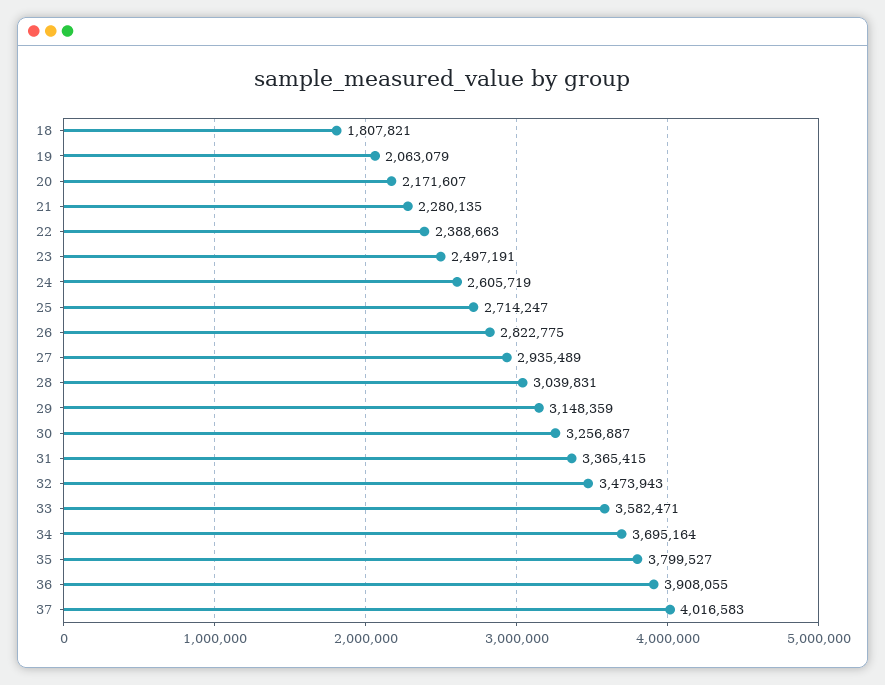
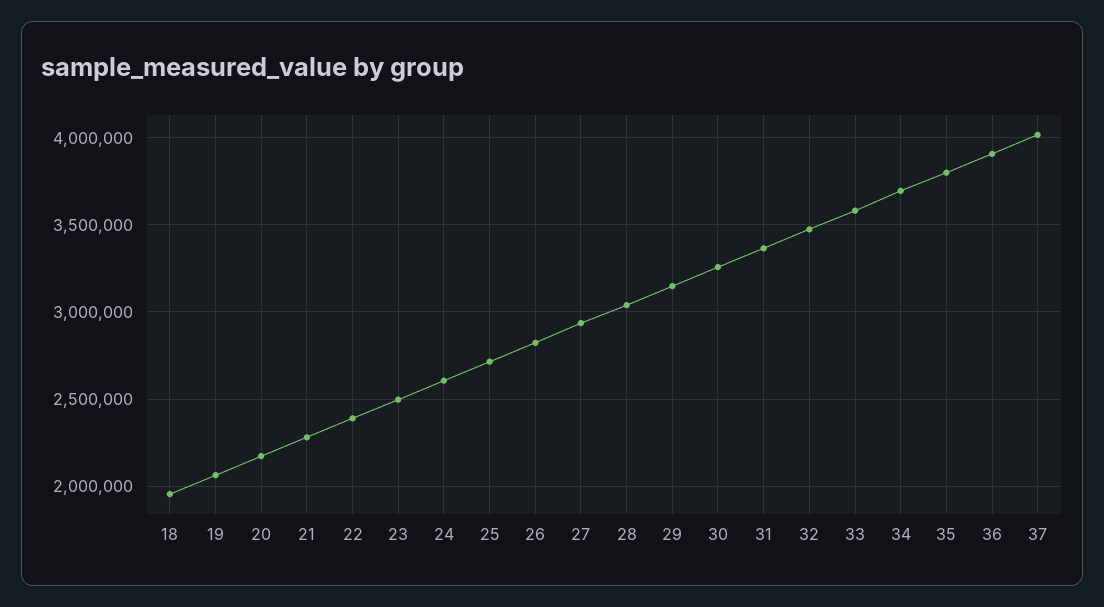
18: 1807821 -> 1950000

